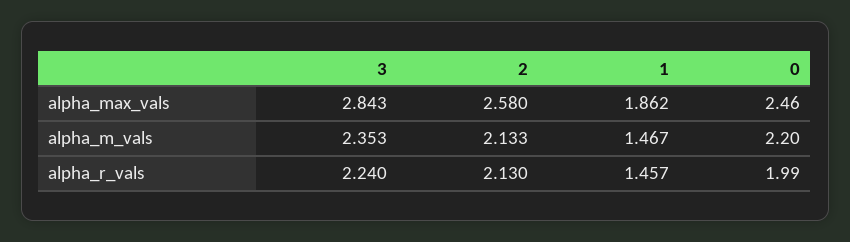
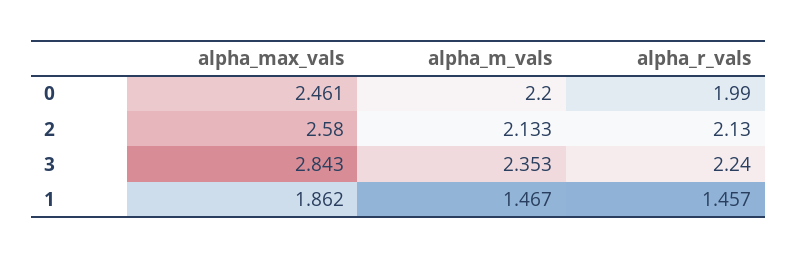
0, alpha_max_vals: 2.46 -> 2.461

